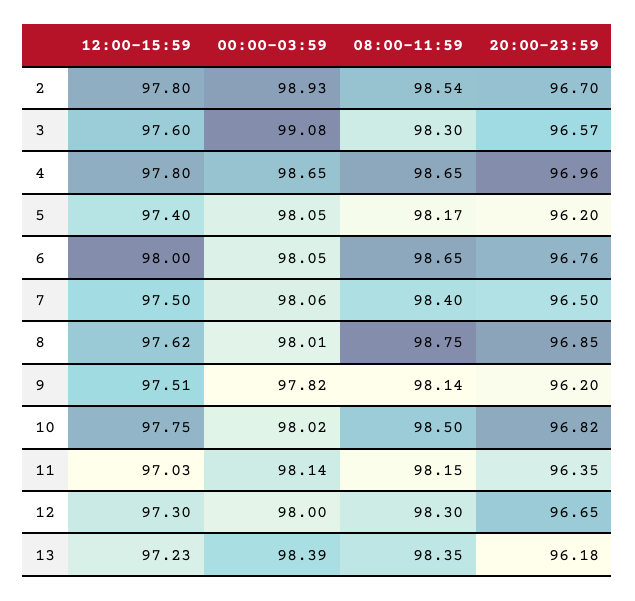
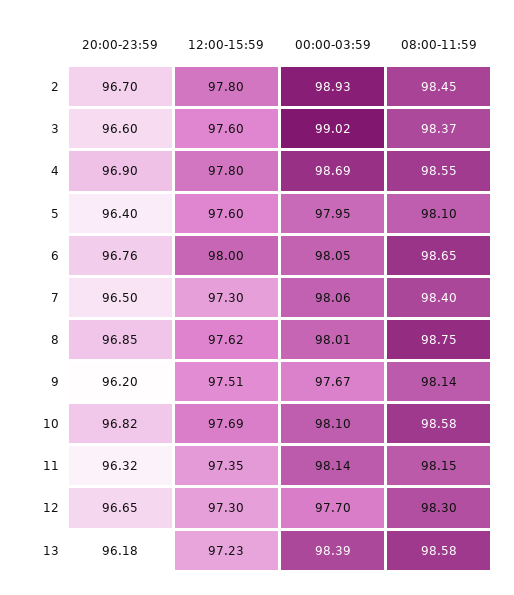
08:00-11:59, 2: 98.54 -> 98.45
00:00-03:59, 3: 99.08 -> 99.02
08:00-11:59, 3: 98.3 -> 98.37
20:00-23:59, 3: 96.57 -> 96.6
00:00-03:59, 4: 98.65 -> 98.69
08:00-11:59, 4: 98.65 -> 98.55
20:00-23:59, 4: 96.96 -> 96.9
12:00-15:59, 5: 97.4 -> 97.6
00:00-03:59, 5: 98.05 -> 97.95
08:00-11:59, 5: 98.17 -> 98.1
20:00-23:59, 5: 96.2 -> 96.4
12:00-15:59, 7: 97.5 -> 97.3
00:00-03:59, 9: 97.82 -> 97.67
12:00-15:59, 10: 97.75 -> 97.69
00:00-03:59, 10: 98.02 -> 98.1
08:00-11:59, 10: 98.5 -> 98.58
12:00-15:59, 11: 97.03 -> 97.35
20:00-23:59, 11: 96.35 -> 96.32
00:00-03:59, 12: 98 -> 97.7
08:00-11:59, 13: 98.35 -> 98.58

